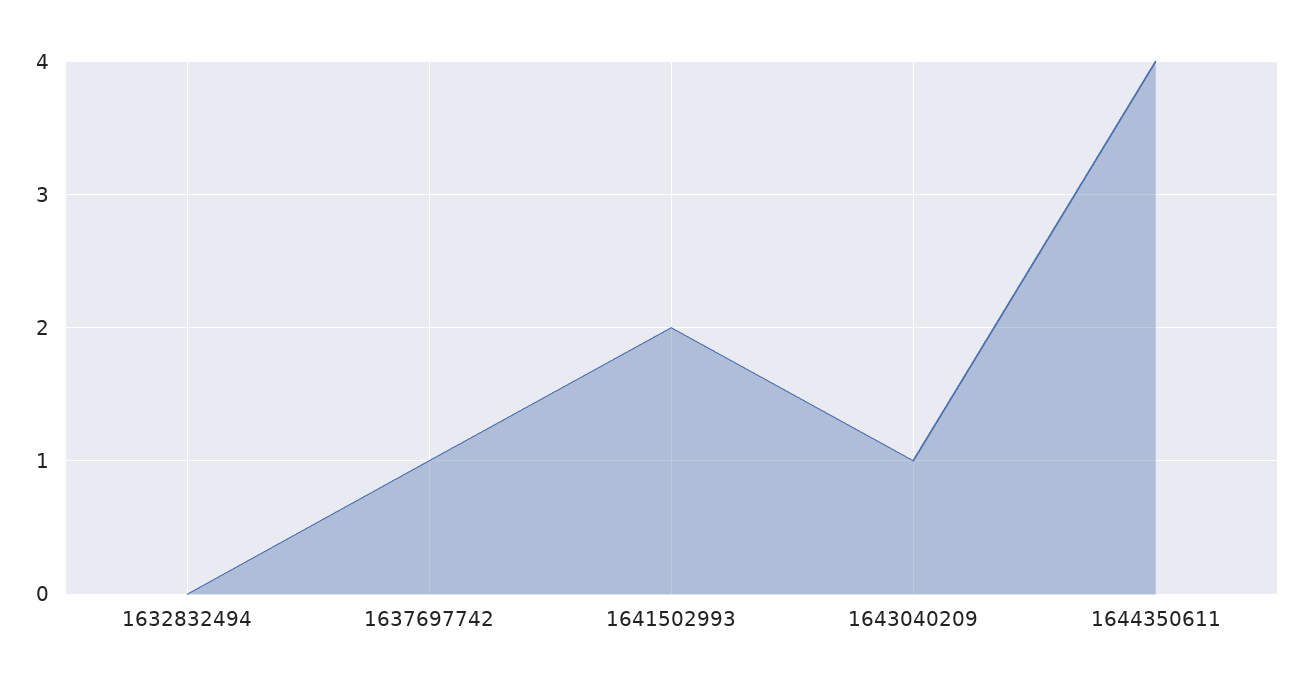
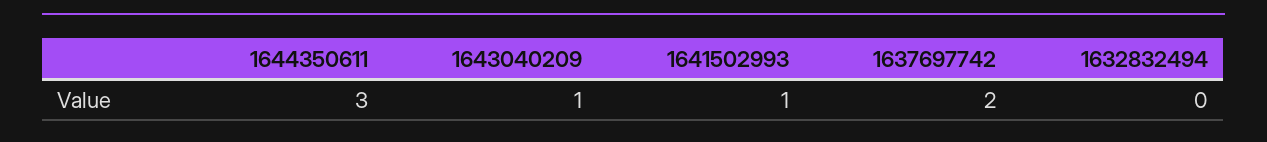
1637697742: 1 -> 2
1641502993: 2 -> 1
1644350611: 4 -> 3

